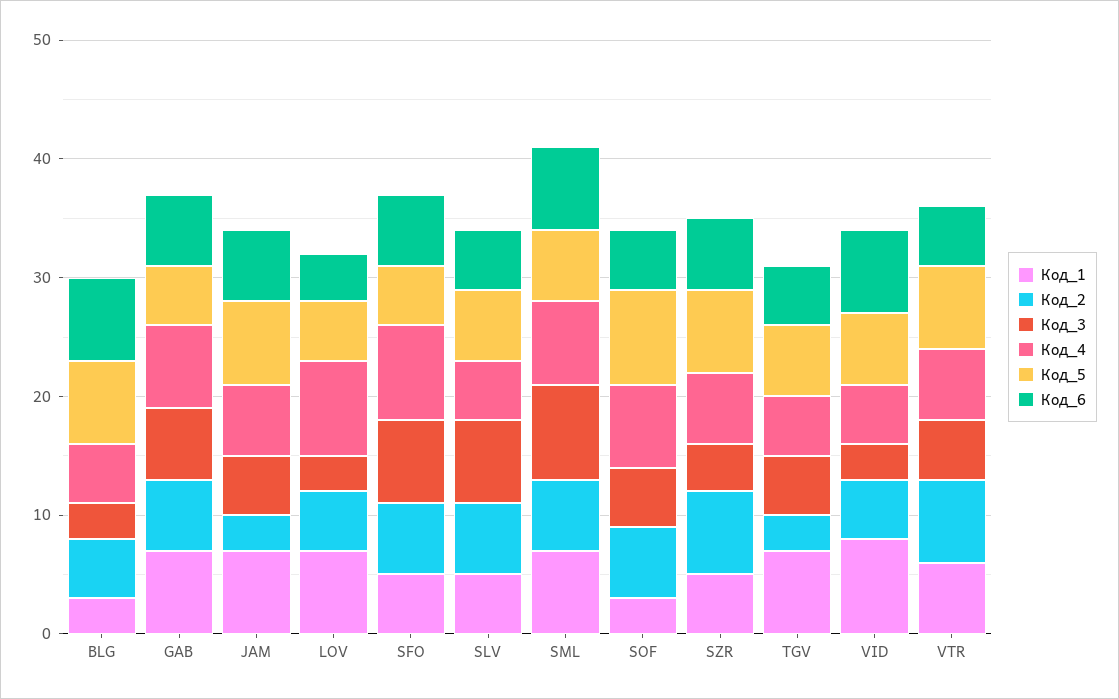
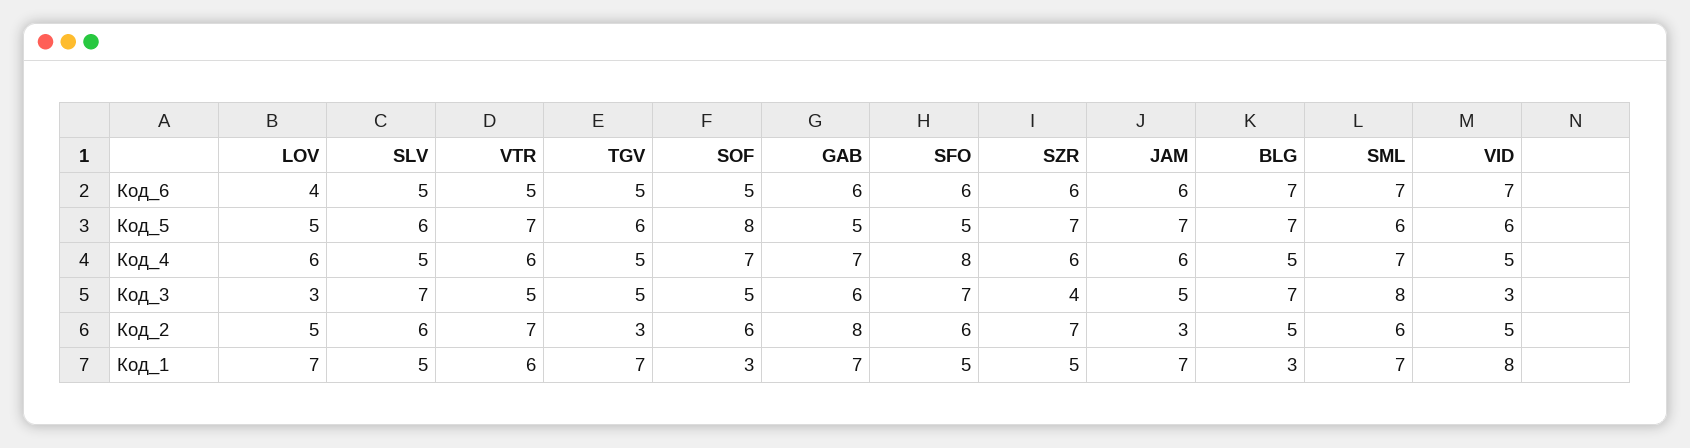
Код_3, BLG: 3 -> 7
Код_2, GAB: 6 -> 8
Код_4, LOV: 8 -> 6

